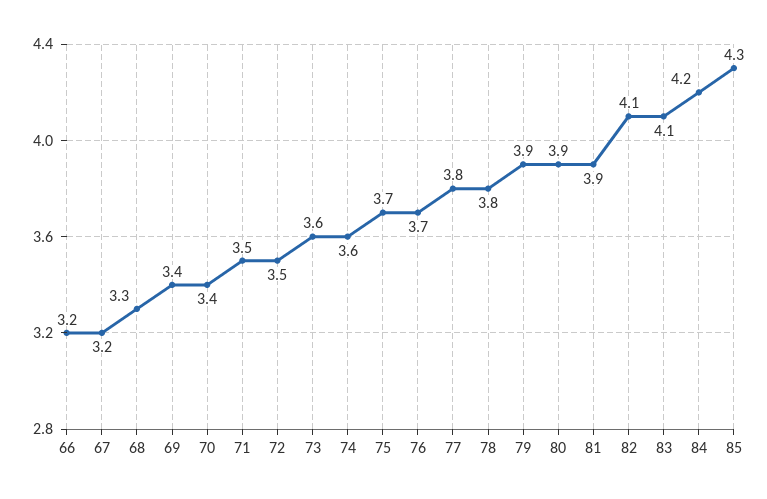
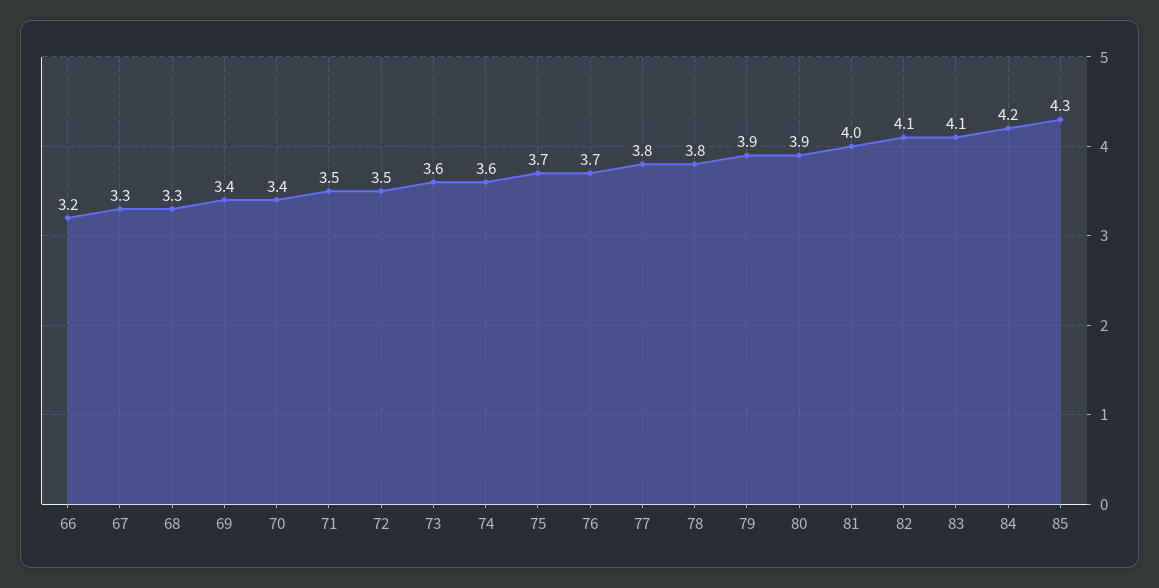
67: 3.2 -> 3.3
81: 3.9 -> 4

